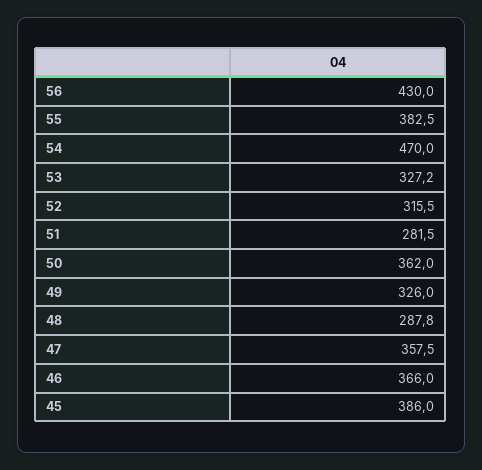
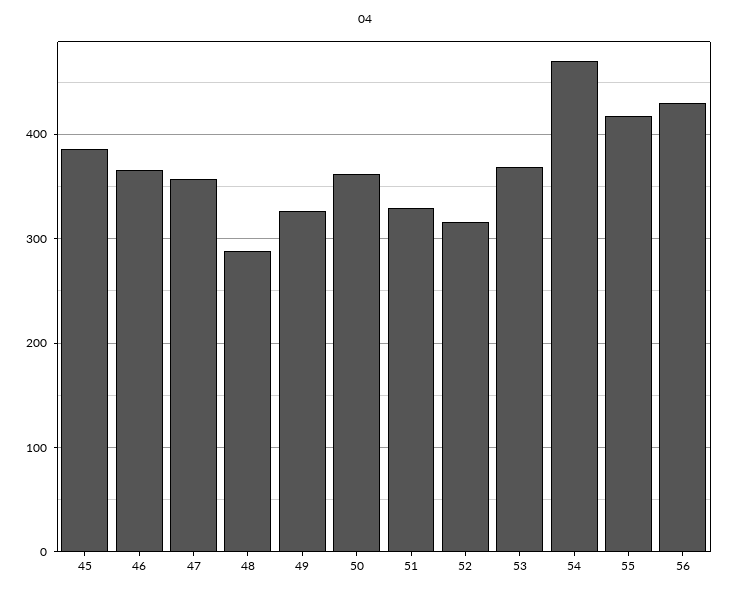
55: 382.5 -> 420
53: 327.2 -> 370
51: 281.5 -> 330

